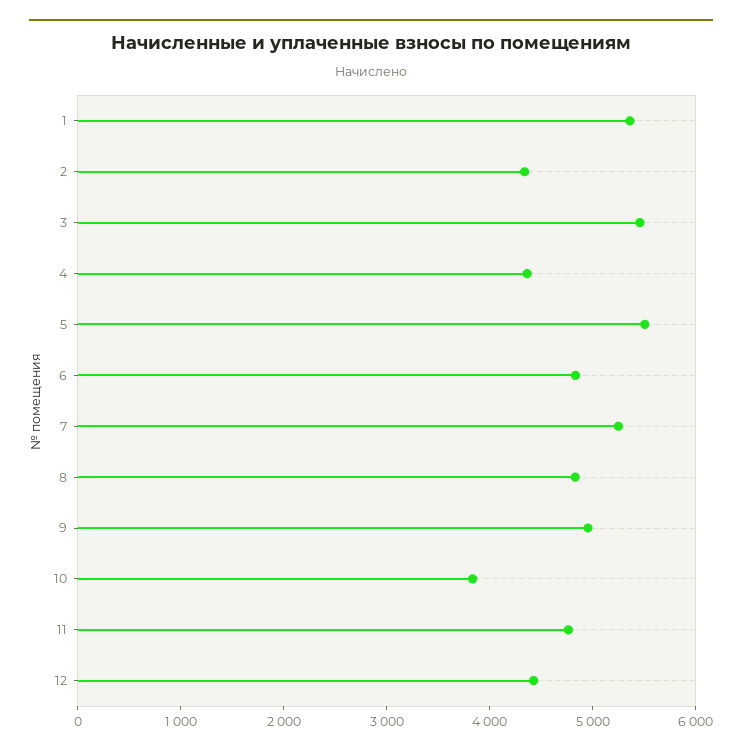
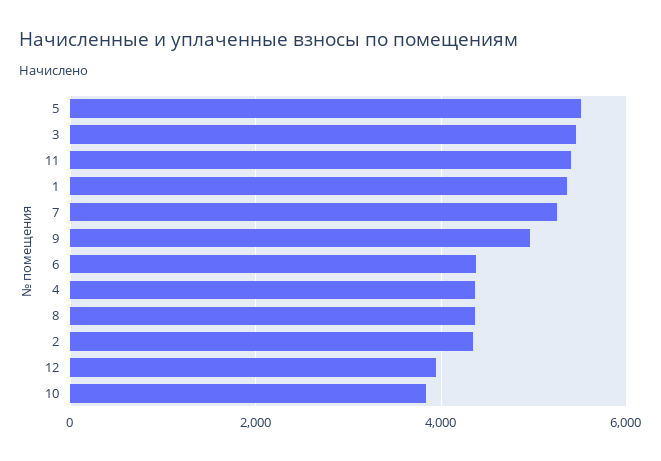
6: 4800 -> 4400
8: 4800 -> 4400
11: 4800 -> 5400
12: 4400 -> 4000

